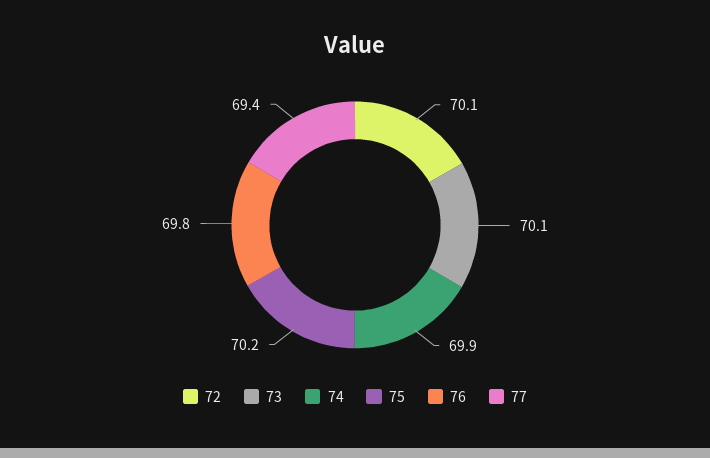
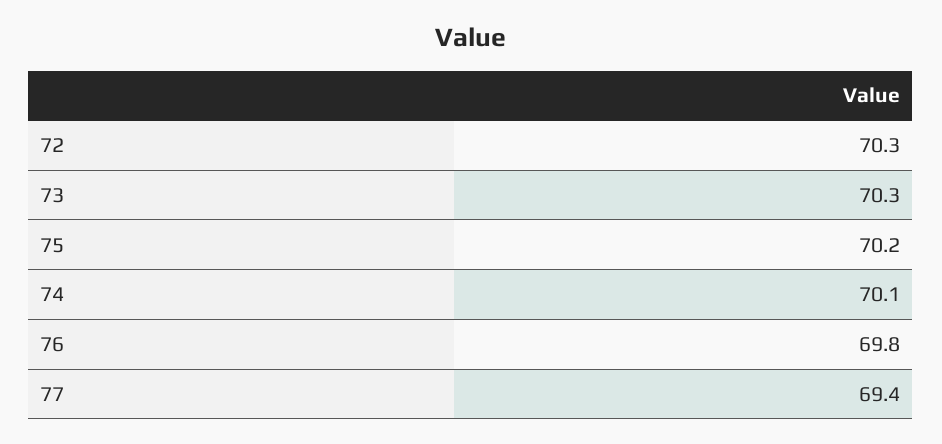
72: 70.1 -> 70.3
73: 70.1 -> 70.3
74: 69.9 -> 70.1

